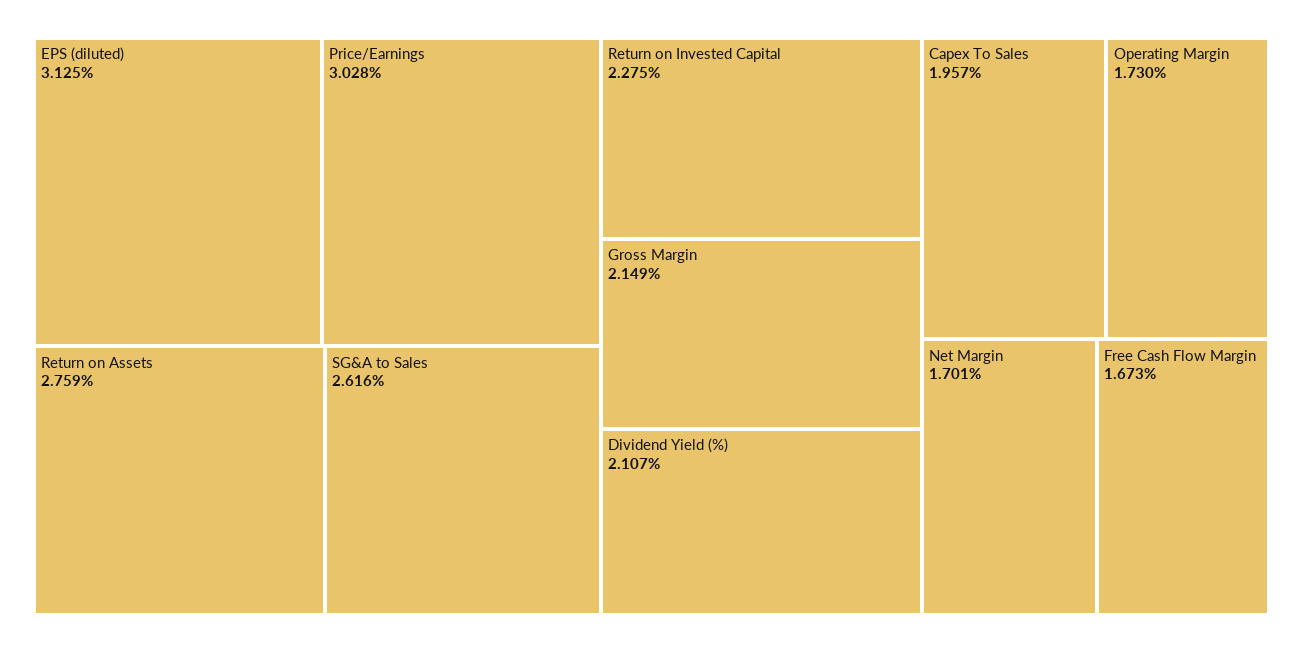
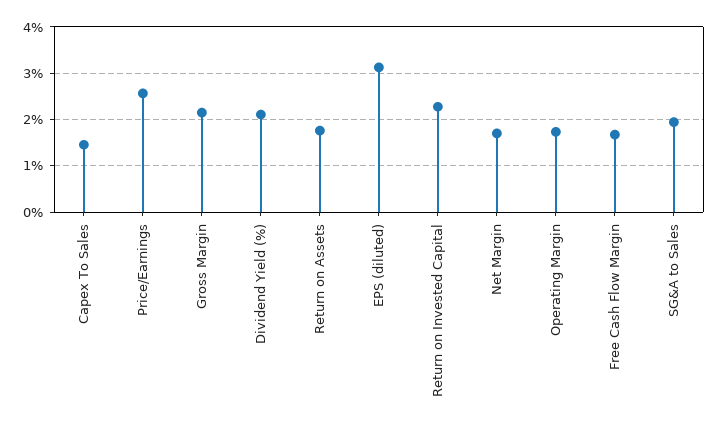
Price/Earnings: 3.028 -> 2.6
Return on Assets: 2.759 -> 1.8
SG&A to Sales: 2.616 -> 2
Capex To Sales: 1.957 -> 1.4

